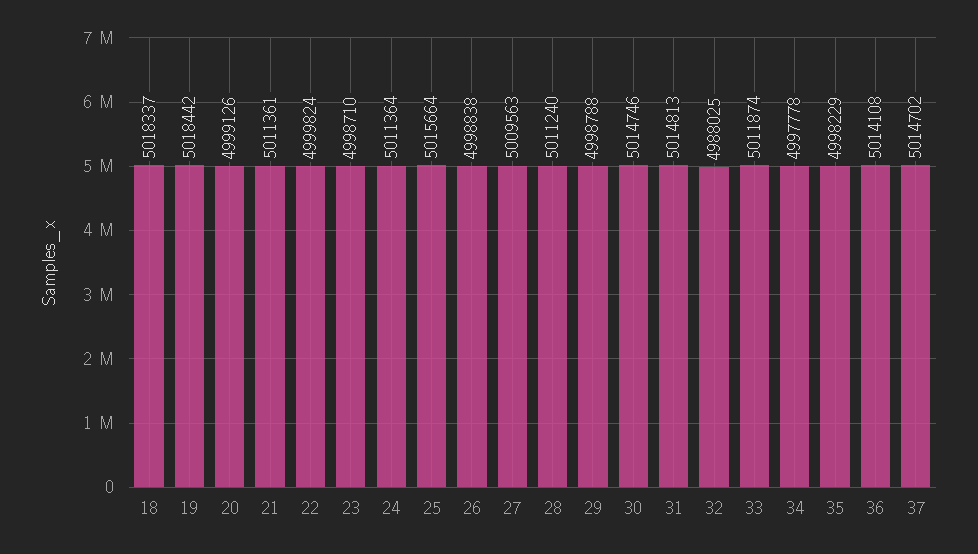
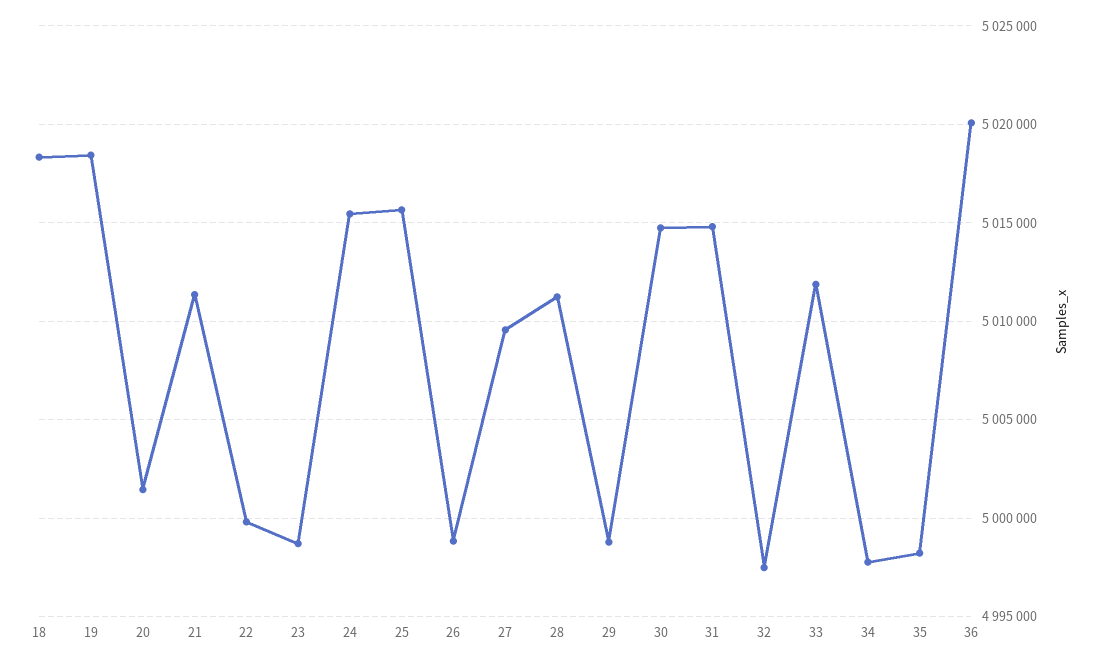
20: 4999126 -> 5001500
24: 5011364 -> 5015500
32: 4988025 -> 4997500
36: 5014108 -> 5020000
37: 5014702 -> none

